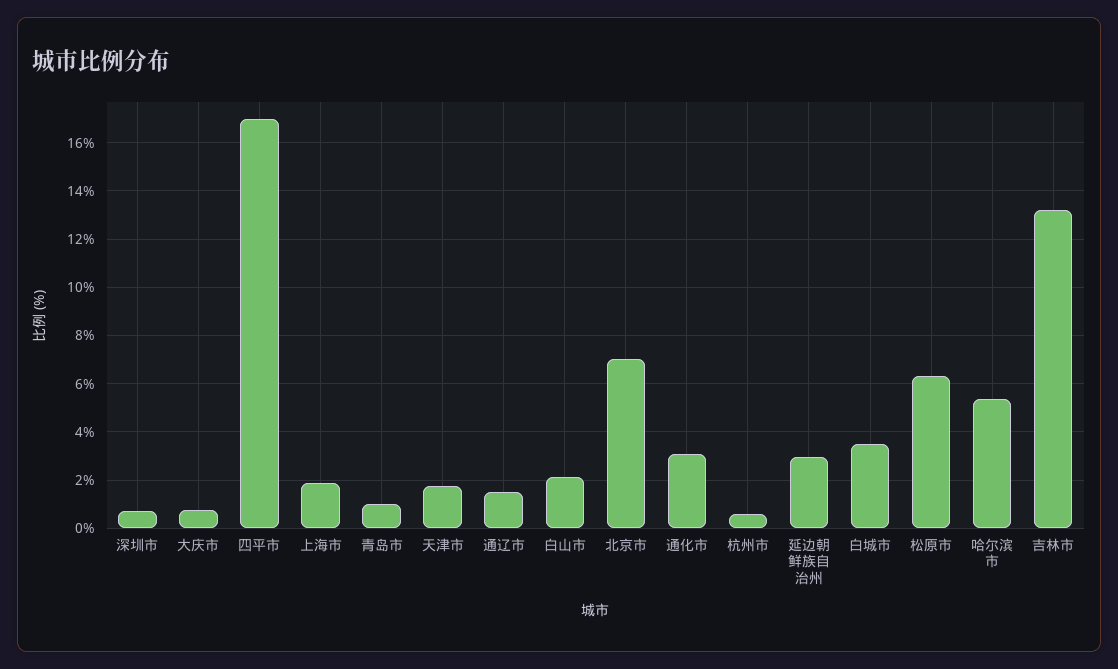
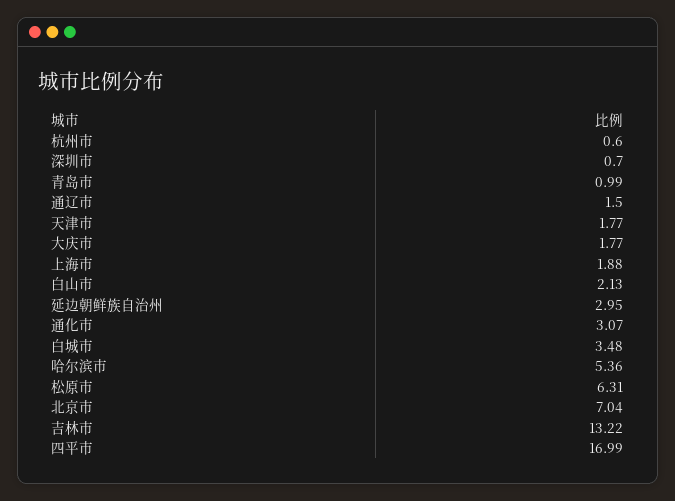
大庆市: 0.75 -> 1.77

